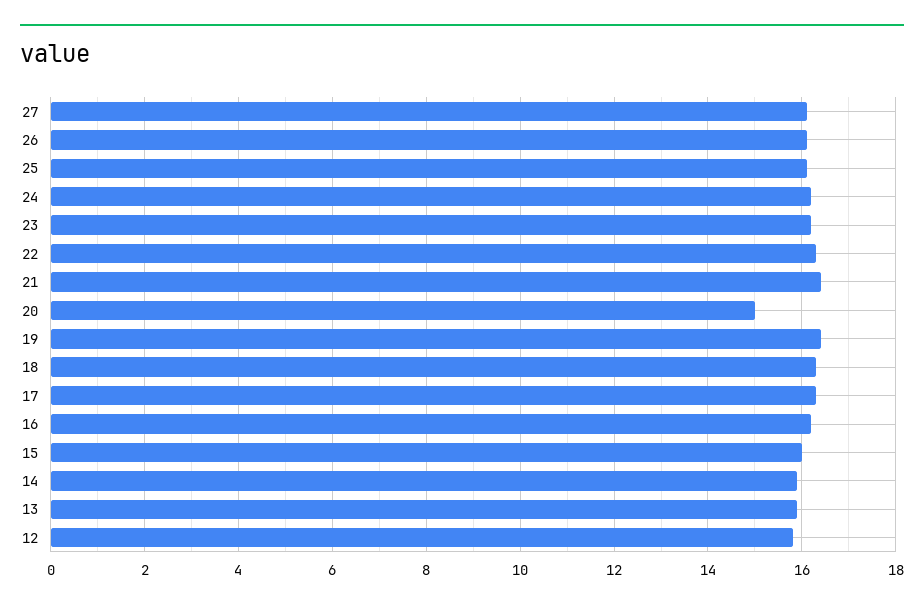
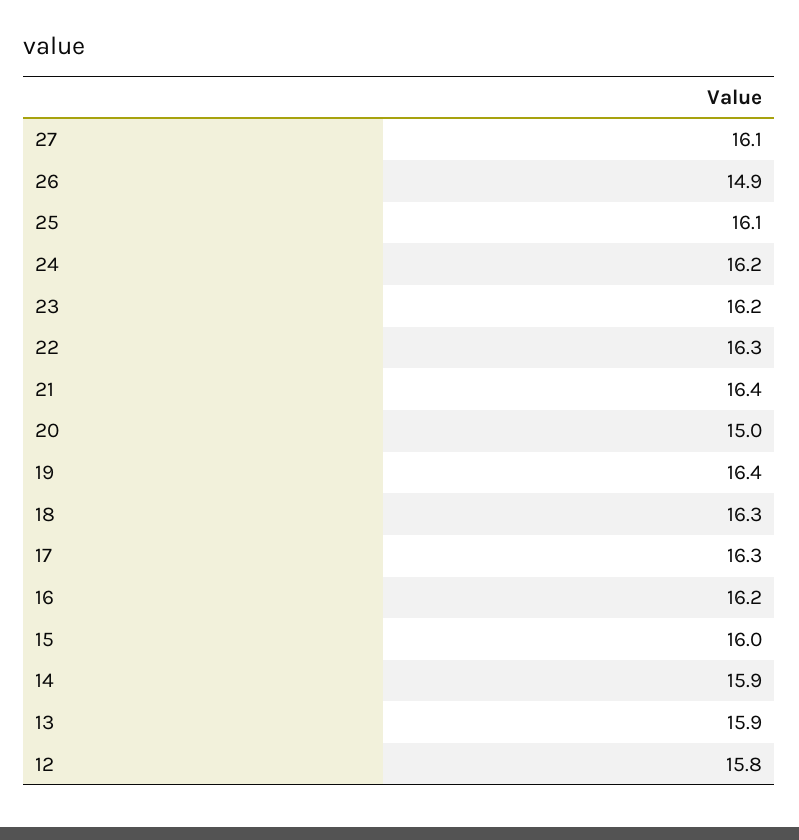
26: 16 -> 14.9

